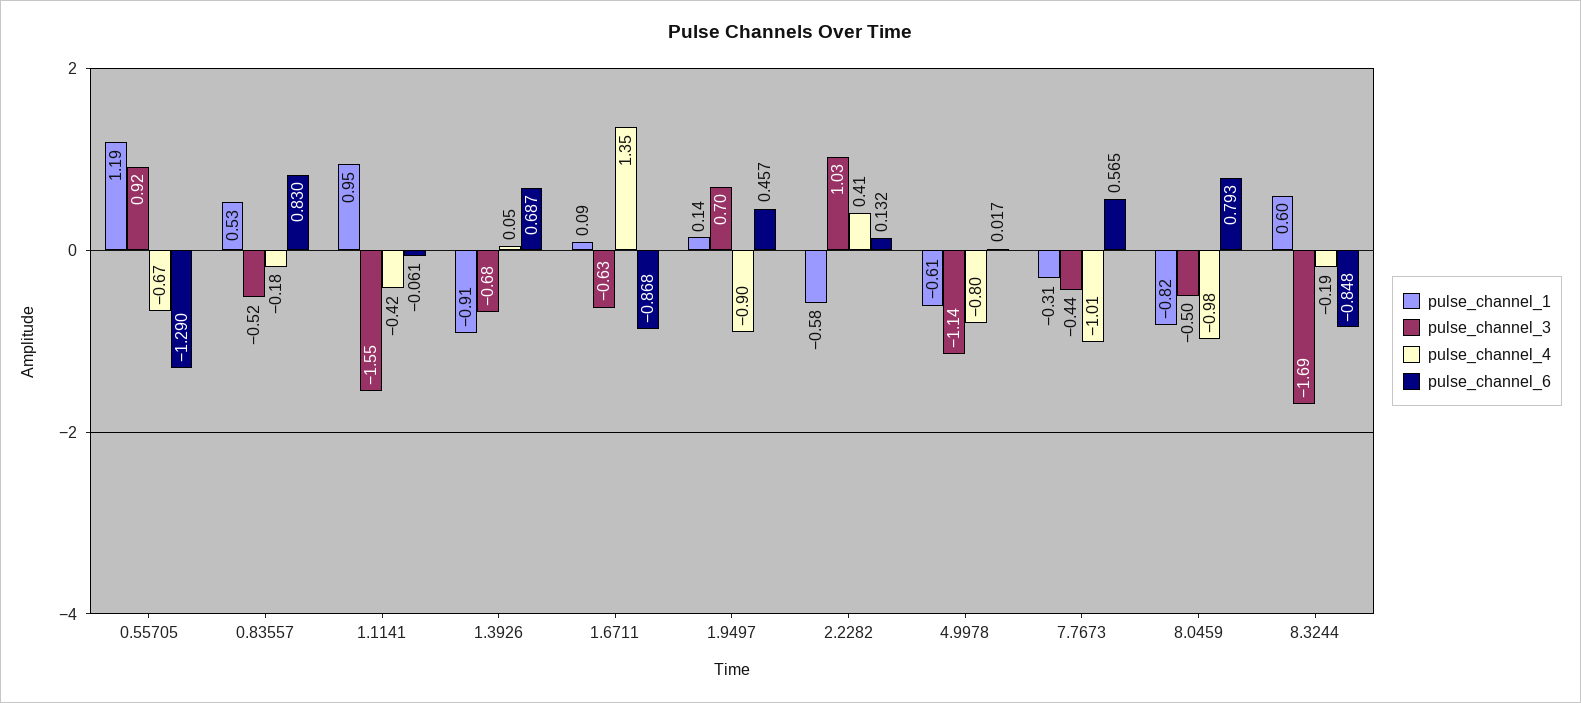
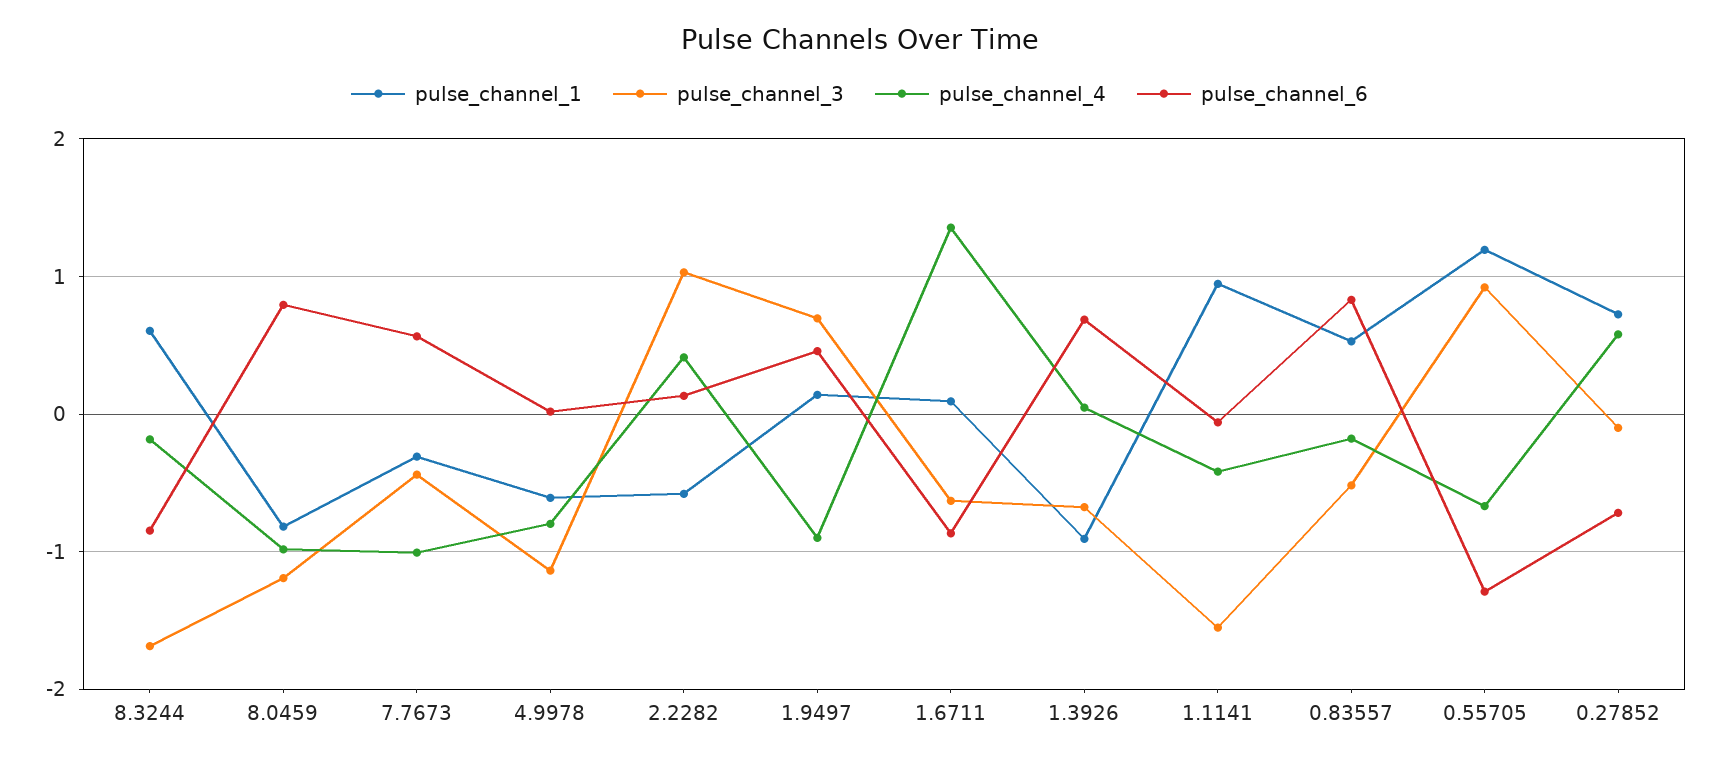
pulse_channel_3, 8.0459: -0.5 -> -1.2
pulse_channel_1, 0.27852: none -> 0.7
pulse_channel_3, 0.27852: none -> -0.1
pulse_channel_4, 0.27852: none -> 0.6
pulse_channel_6, 0.27852: none -> -0.7

